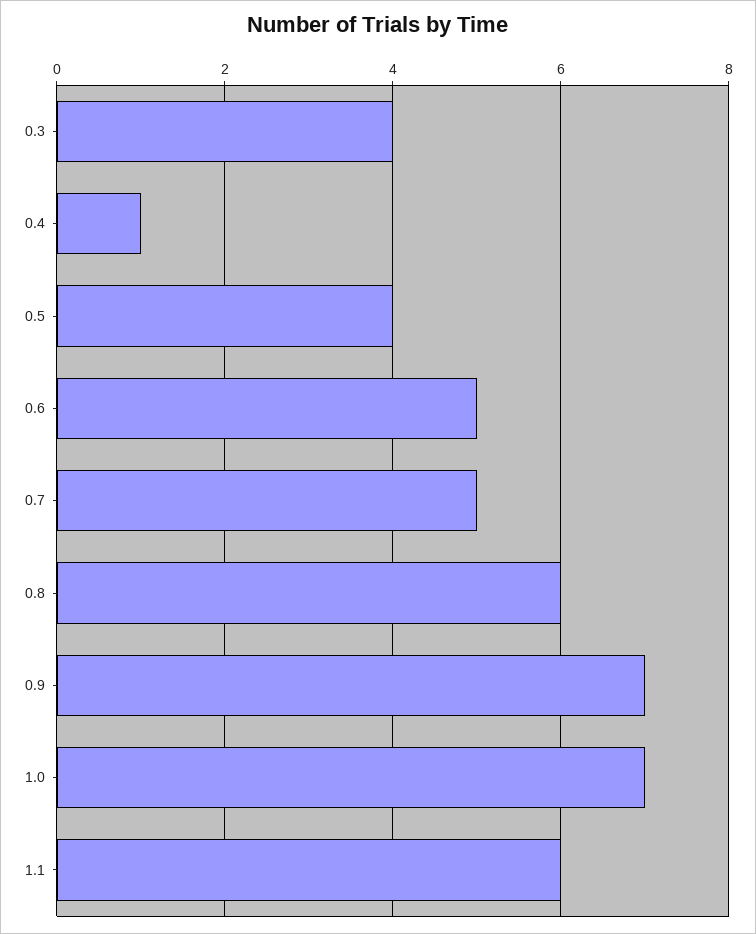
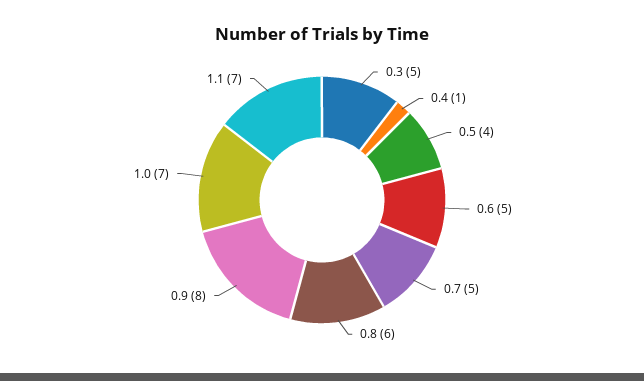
0.3: 4 -> 5
0.9: 7 -> 8
1.1: 6 -> 7

